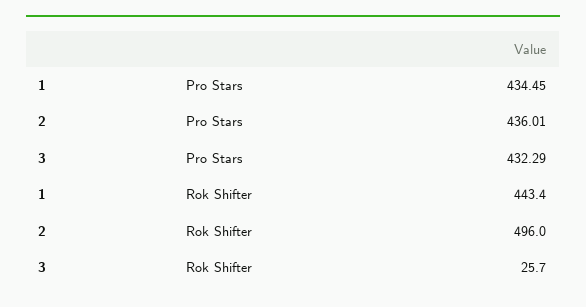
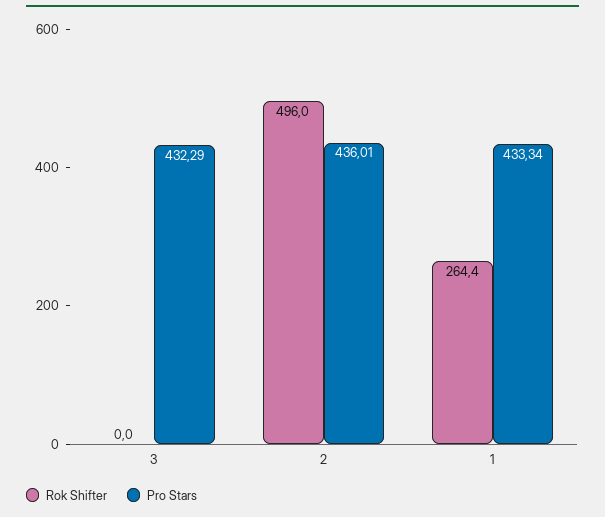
Pro Stars, 1: 434.45 -> 433.34
Rok Shifter, 1: 443.4 -> 264.4
Rok Shifter, 3: 25.7 -> 0

